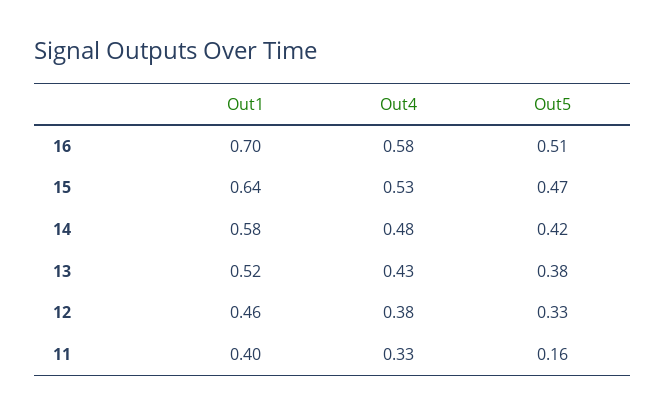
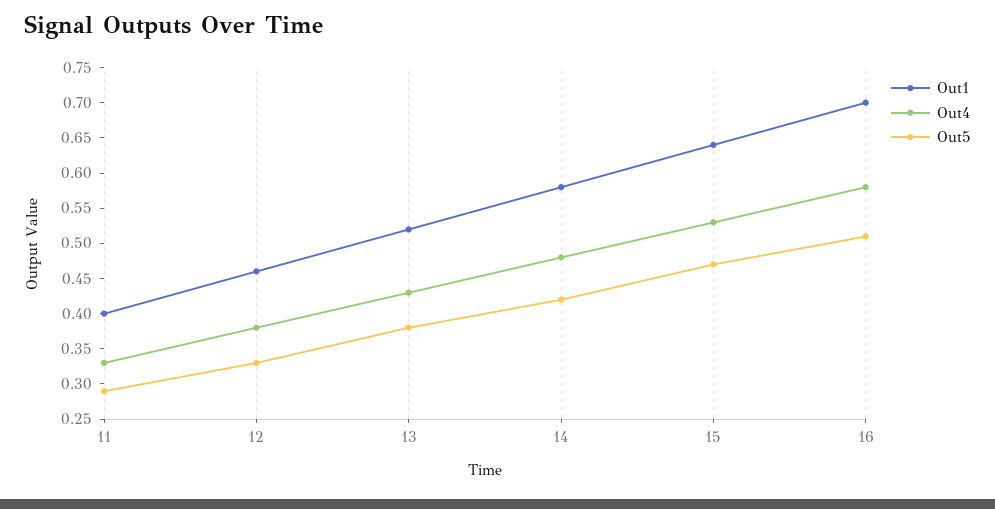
Out5, 11: 0.16 -> 0.3

